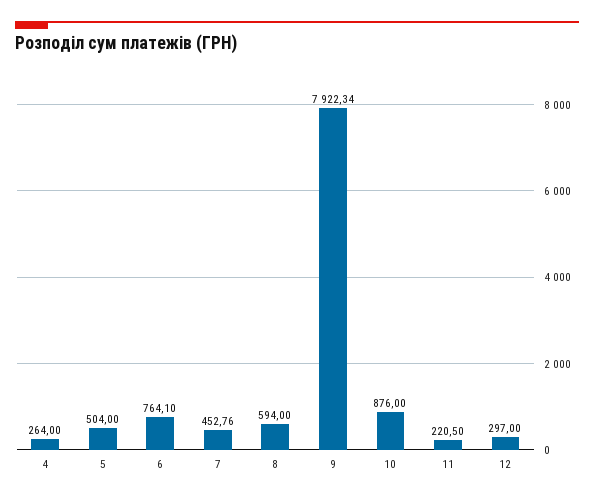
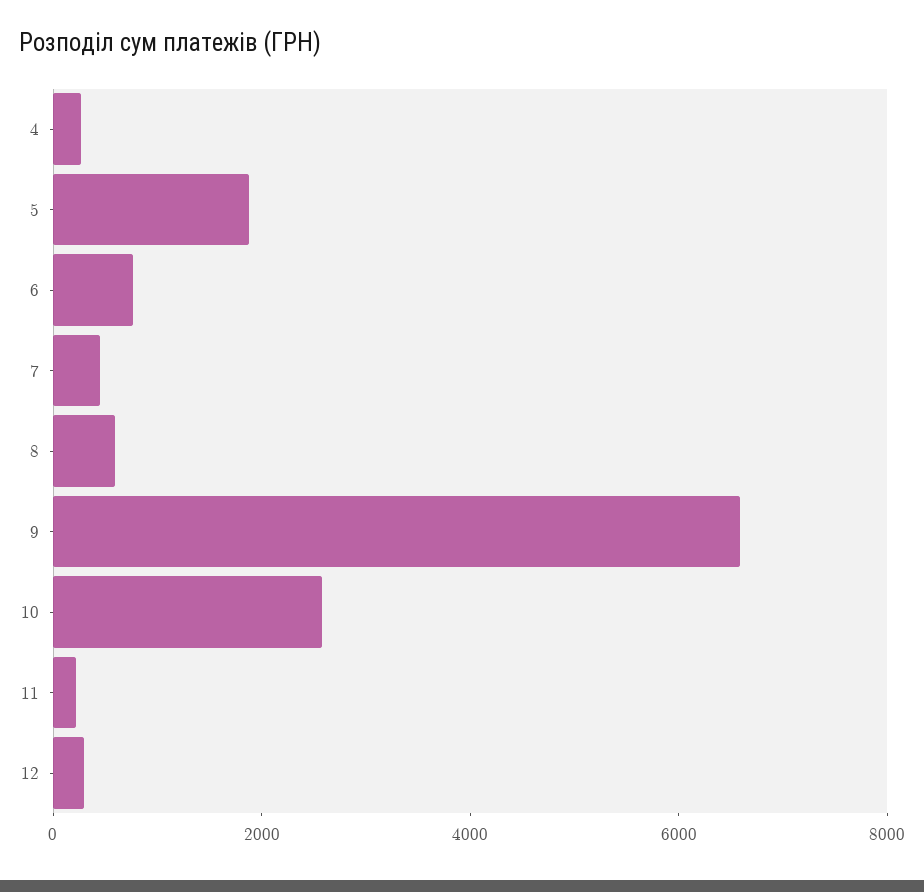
5: 504 -> 2000
9: 7922.34 -> 6500
10: 876 -> 2500

